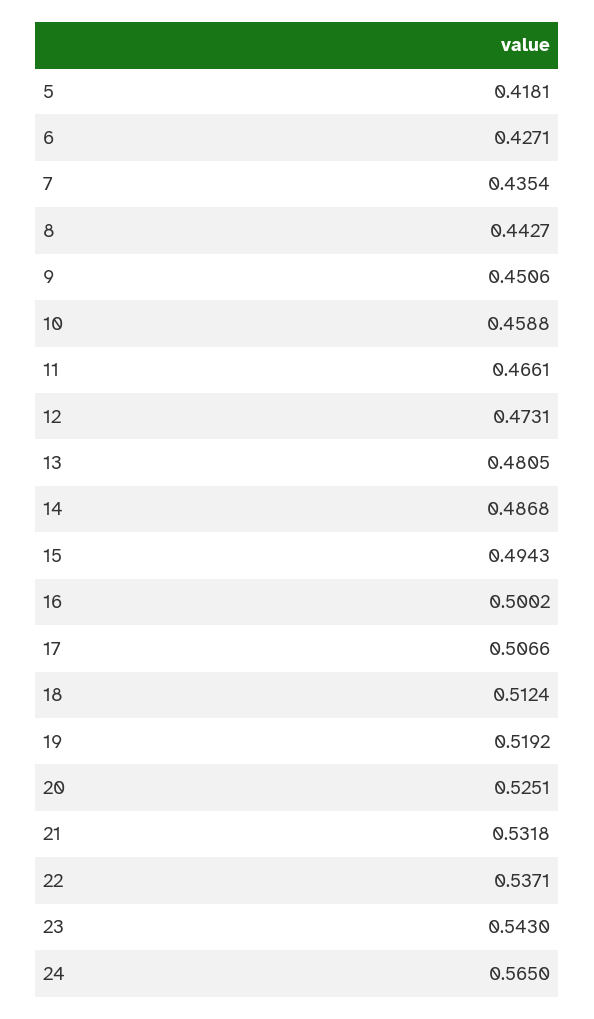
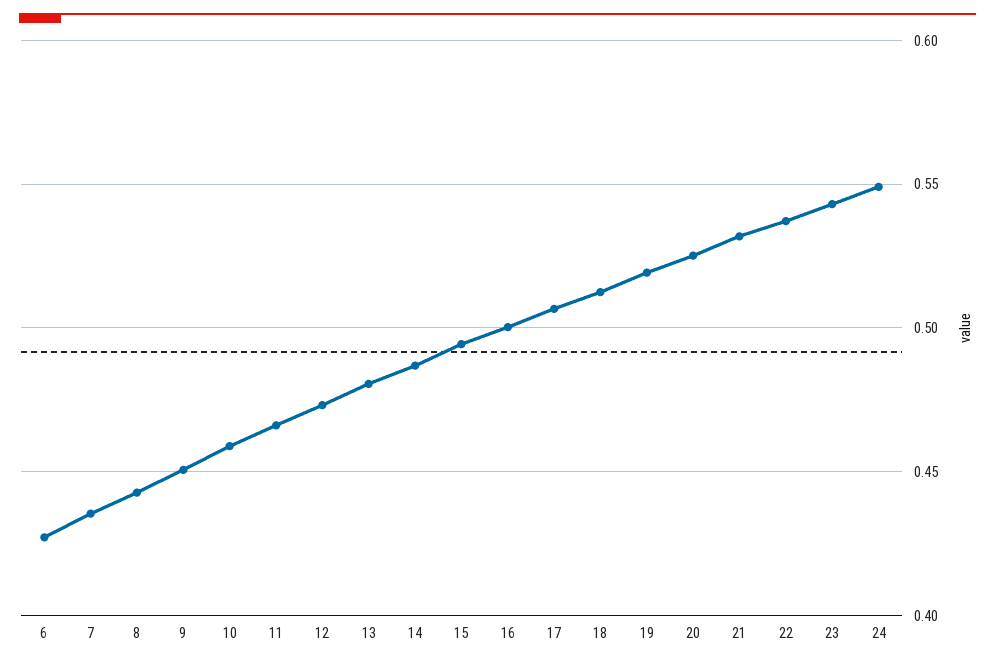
5: 0.4181 -> none
24: 0.565 -> 0.55

